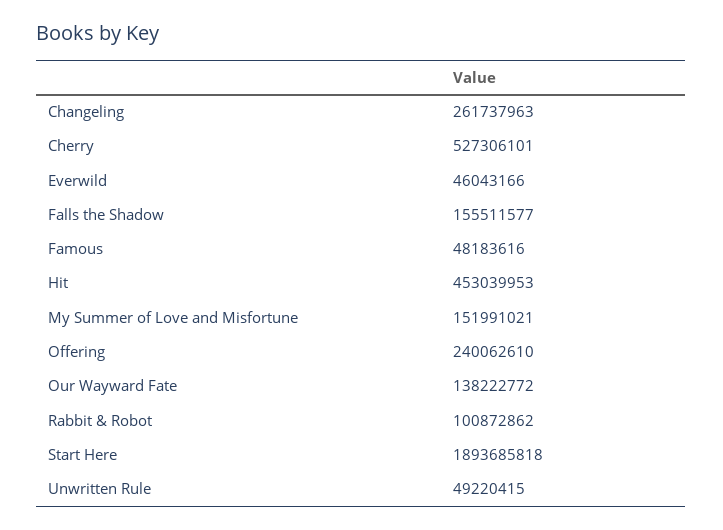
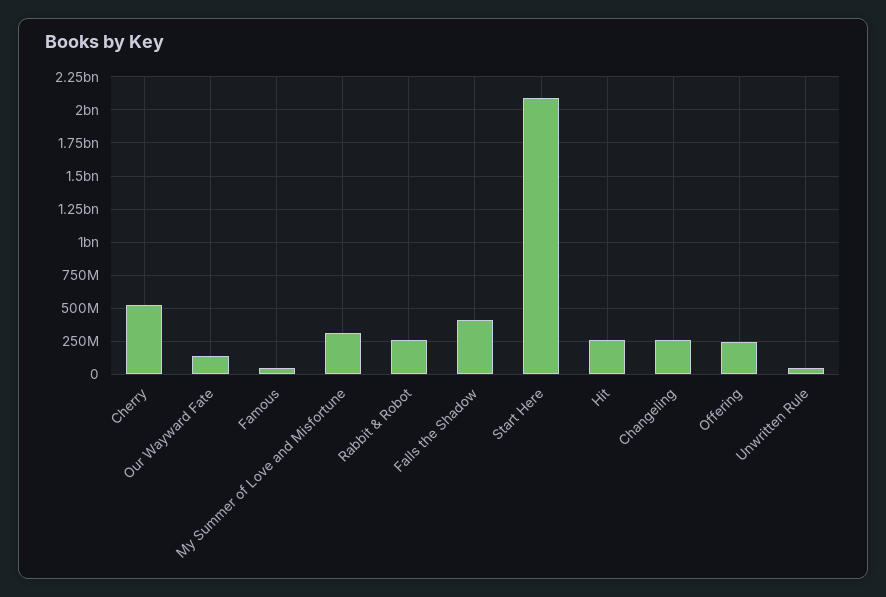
Everwild: 46043166 -> none
Falls the Shadow: 155511577 -> 400000000
Hit: 453039953 -> 250000000
My Summer of Love and Misfortune: 151991021 -> 300000000
Rabbit & Robot: 100872862 -> 250000000
Start Here: 1893685818 -> 2100000000

